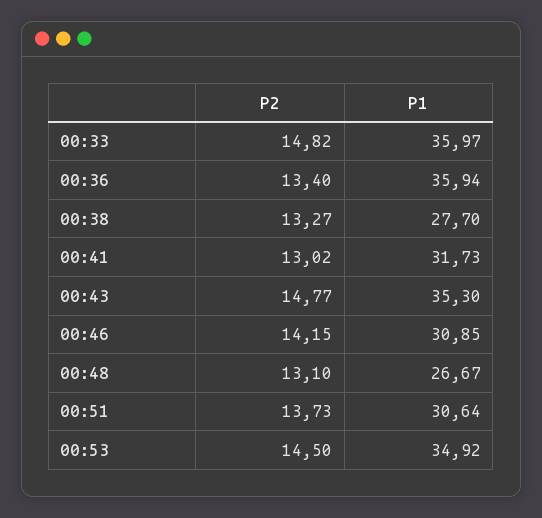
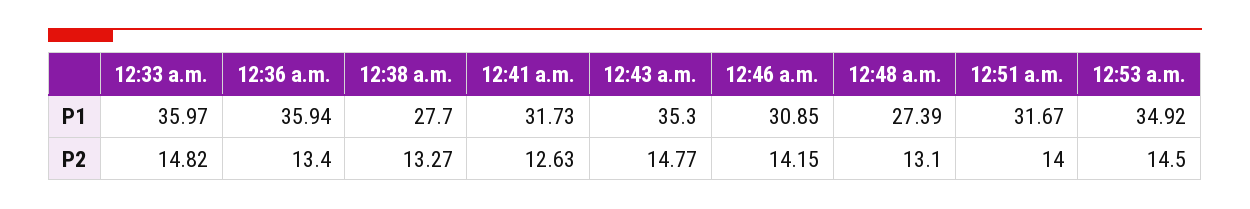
P2, 00:41: 13.02 -> 12.63
P1, 00:48: 26.67 -> 27.39
P2, 00:51: 13.73 -> 14
P1, 00:51: 30.64 -> 31.67

